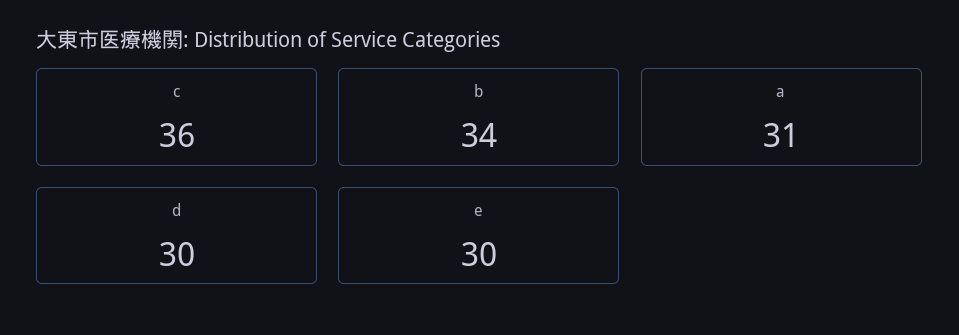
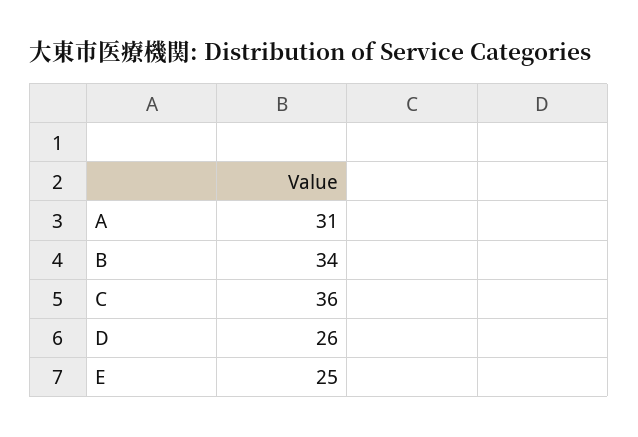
d: 30 -> 26
e: 30 -> 25

